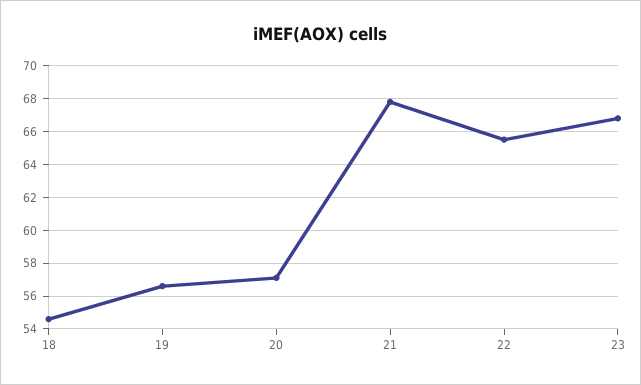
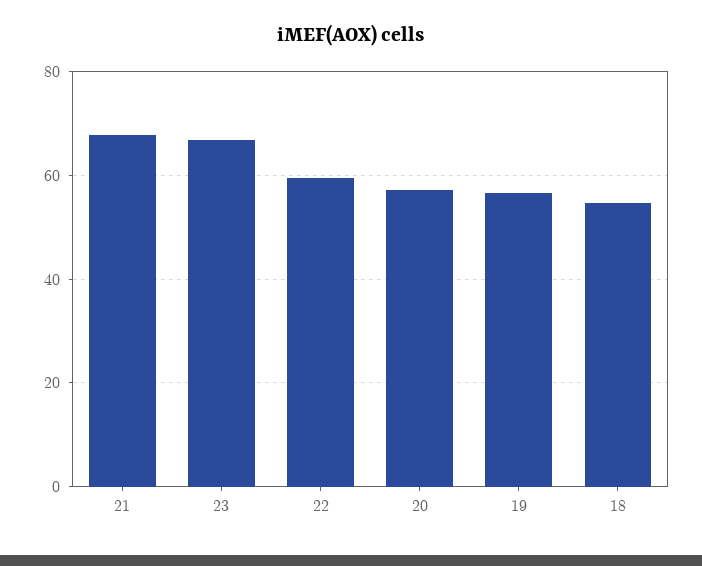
22: 65.5 -> 60

